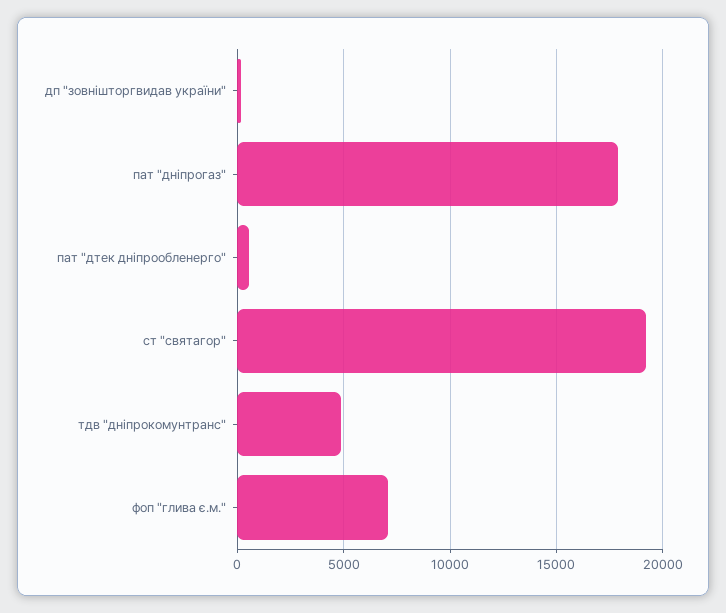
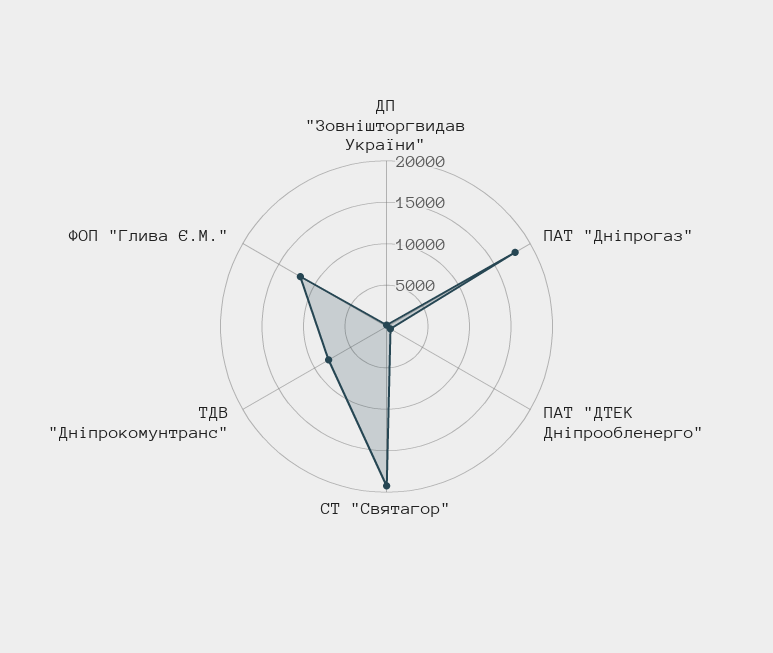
тдв "дніпрокомунтранс": 5000 -> 8000
фоп "глива є.м.": 7000 -> 12000

